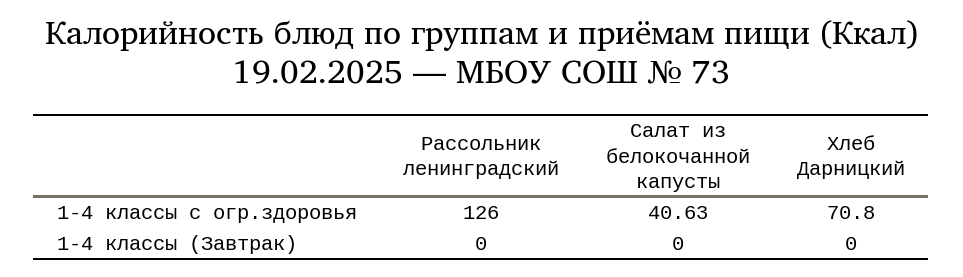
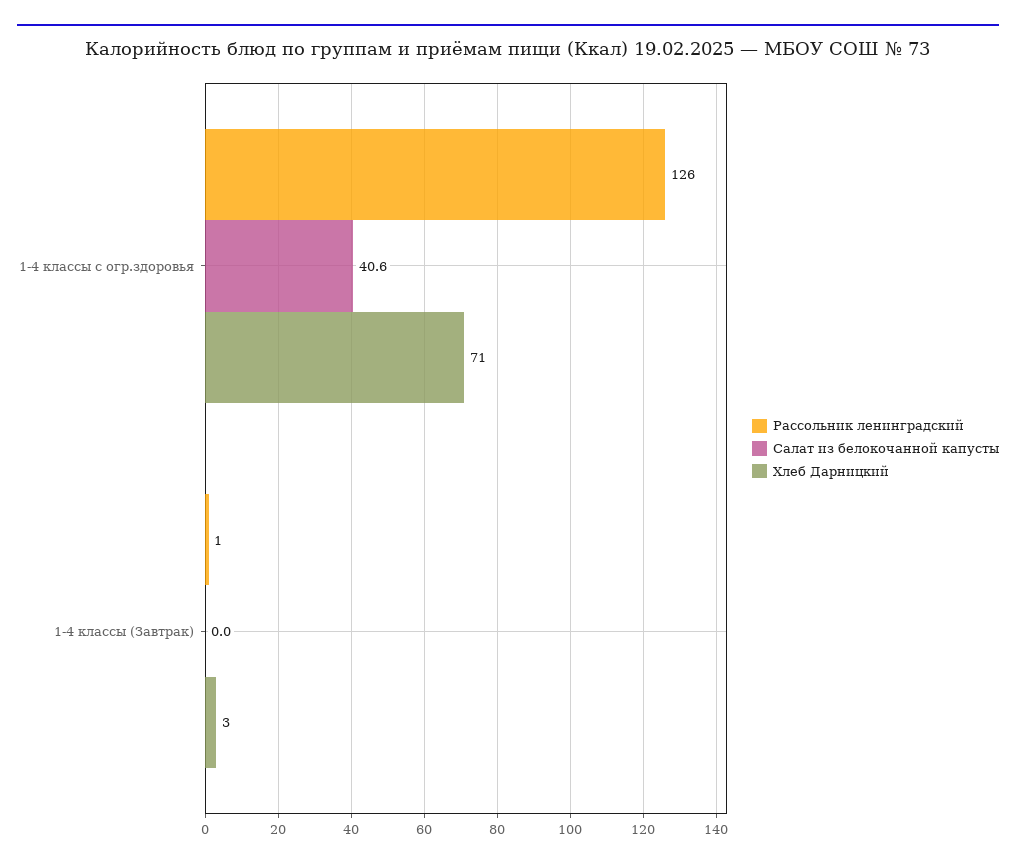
Рассольник ленинградский, 1-4 классы (Завтрак): 0 -> 1
Хлеб Дарницкий, 1-4 классы (Завтрак): 0 -> 3

